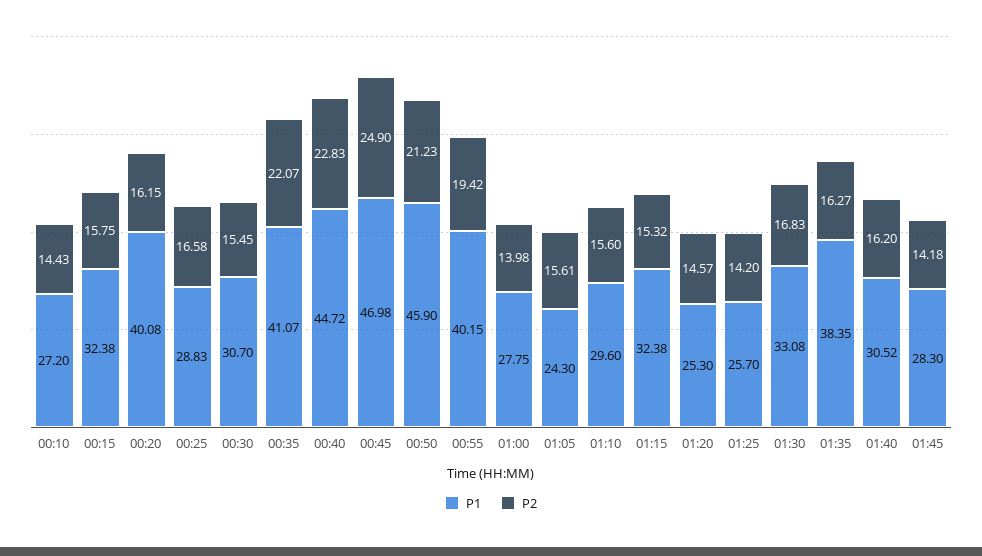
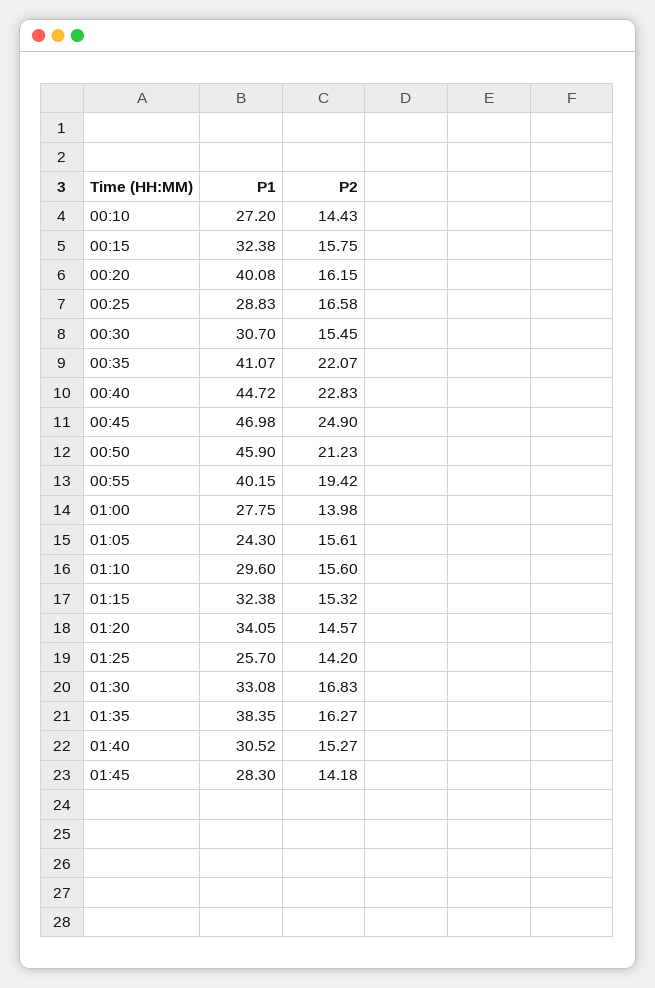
P1, 01:20: 25.3 -> 34.05
P2, 01:40: 16.2 -> 15.27

